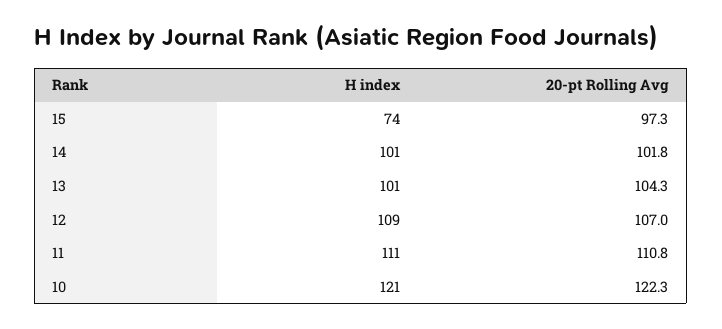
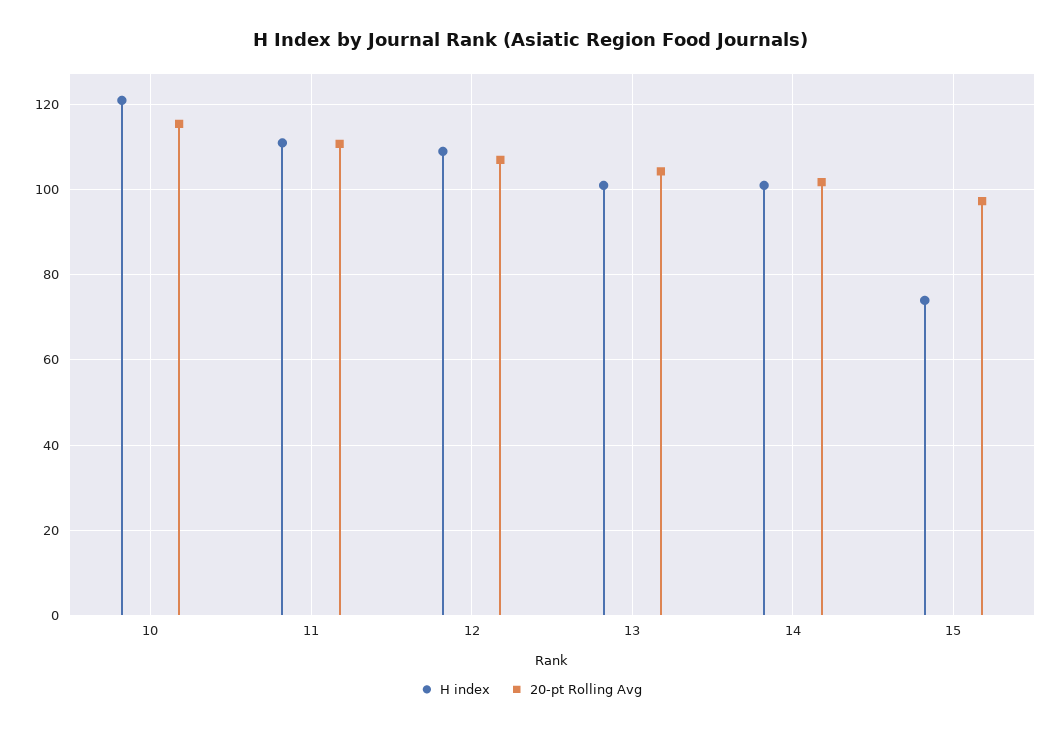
20-pt Rolling Avg, 10: 122.3 -> 116

